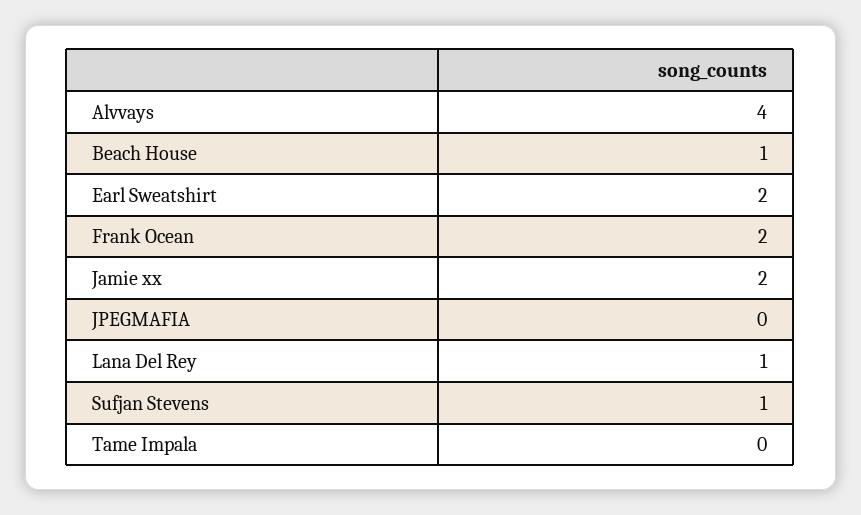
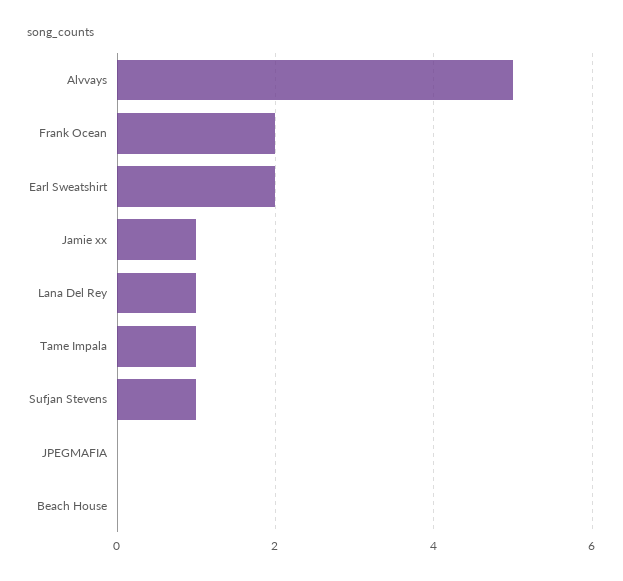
Alvvays: 4 -> 5
Beach House: 1 -> 0
Jamie xx: 2 -> 1
Tame Impala: 0 -> 1

